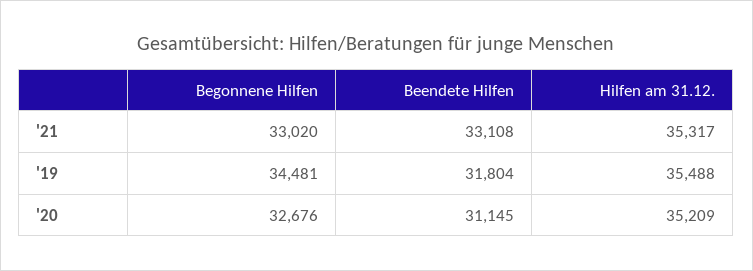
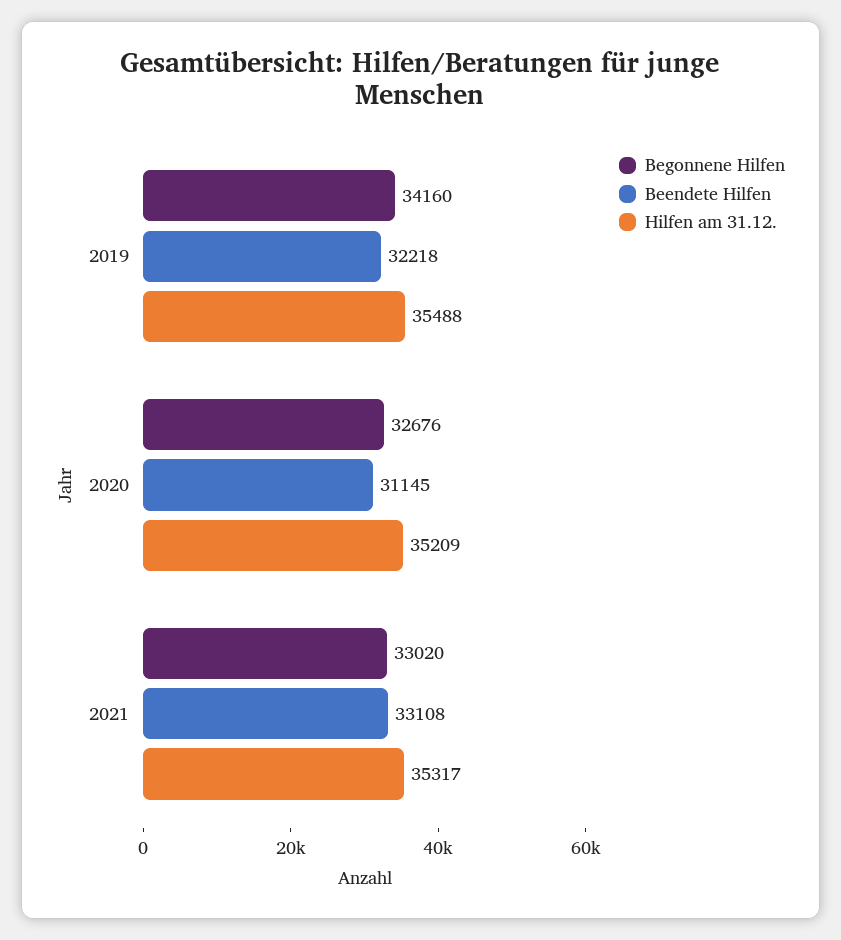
Begonnene Hilfen, '19: 34481 -> 34160
Beendete Hilfen, '19: 31804 -> 32218

